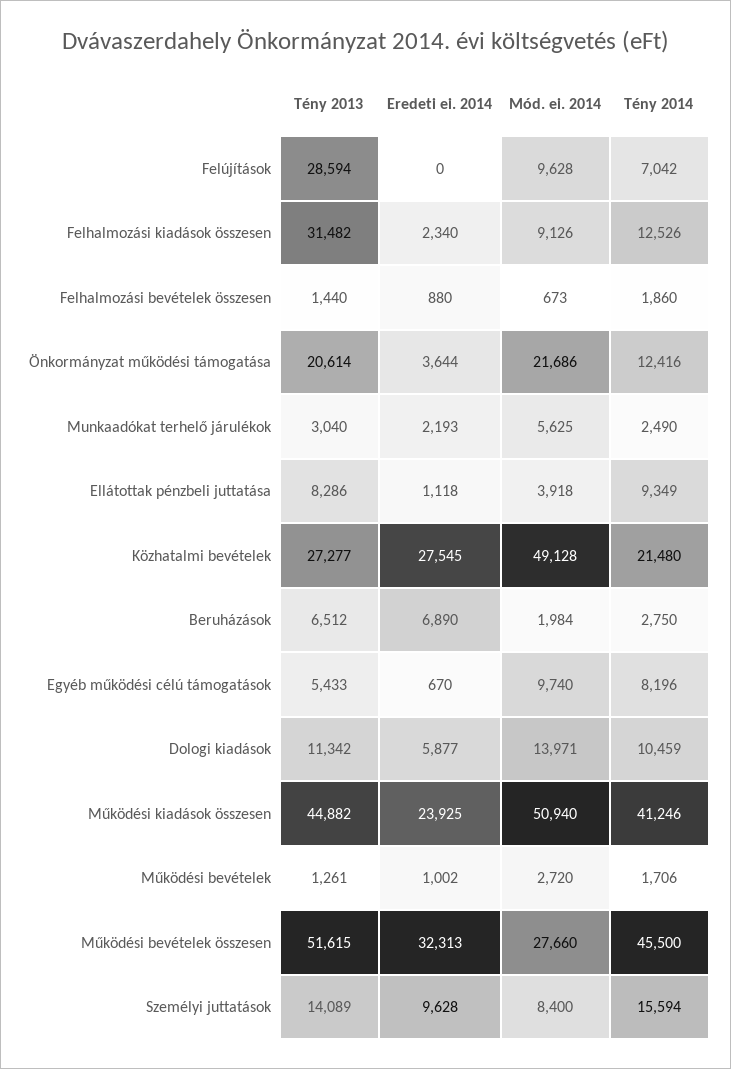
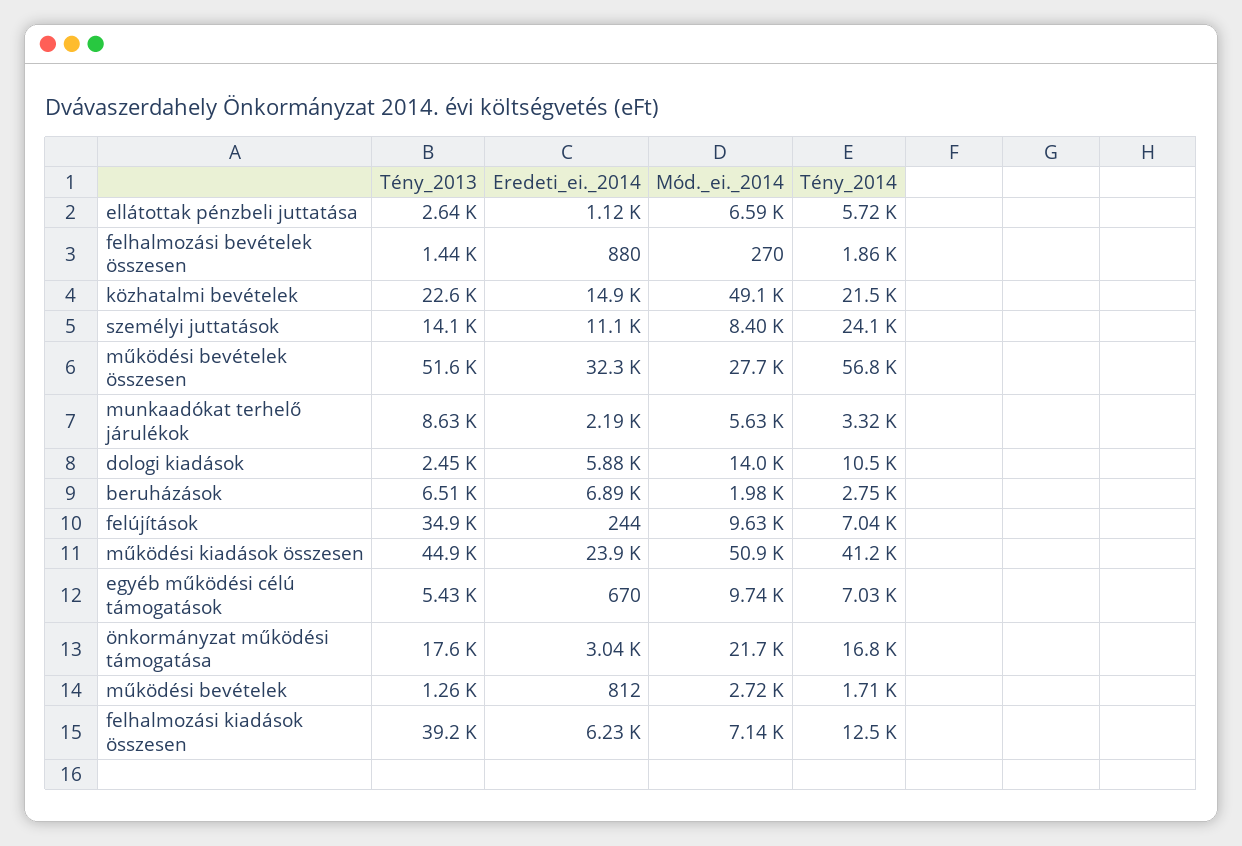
Tény 2013, Felújítások: 28594 -> 34900
Eredeti ei. 2014, Felújítások: 0 -> 244
Tény 2013, Felhalmozási kiadások összesen: 31482 -> 39200
Eredeti ei. 2014, Felhalmozási kiadások összesen: 2340 -> 6230
Mód. ei. 2014, Felhalmozási kiadások összesen: 9126 -> 7140
Mód. ei. 2014, Felhalmozási bevételek összesen: 673 -> 270
Tény 2013, Önkormányzat működési támogatása: 20614 -> 17600
Eredeti ei. 2014, Önkormányzat működési támogatása: 3644 -> 3040
Tény 2014, Önkormányzat működési támogatása: 12416 -> 16800
Tény 2013, Munkaadókat terhelő járulékok: 3040 -> 8630
Tény 2014, Munkaadókat terhelő járulékok: 2490 -> 3320
Tény 2013, Ellátottak pénzbeli juttatása: 8286 -> 2640
Mód. ei. 2014, Ellátottak pénzbeli juttatása: 3918 -> 6590
Tény 2014, Ellátottak pénzbeli juttatása: 9349 -> 5720
Tény 2013, Közhatalmi bevételek: 27277 -> 22600
Eredeti ei. 2014, Közhatalmi bevételek: 27545 -> 14900
Tény 2014, Egyéb működési célú támogatások: 8196 -> 7030
Tény 2013, Dologi kiadások: 11342 -> 2450
Eredeti ei. 2014, Működési bevételek: 1002 -> 812
Tény 2014, Működési bevételek összesen: 45500 -> 56800
Eredeti ei. 2014, Személyi juttatások: 9628 -> 11100
Tény 2014, Személyi juttatások: 15594 -> 24100

